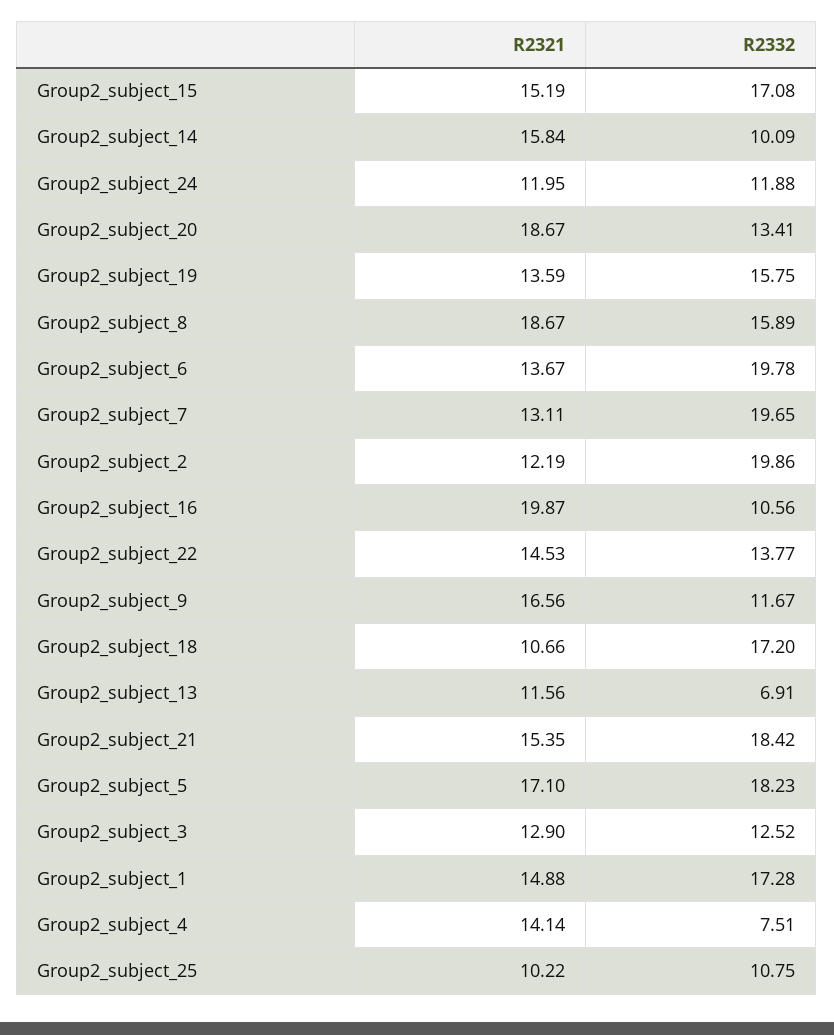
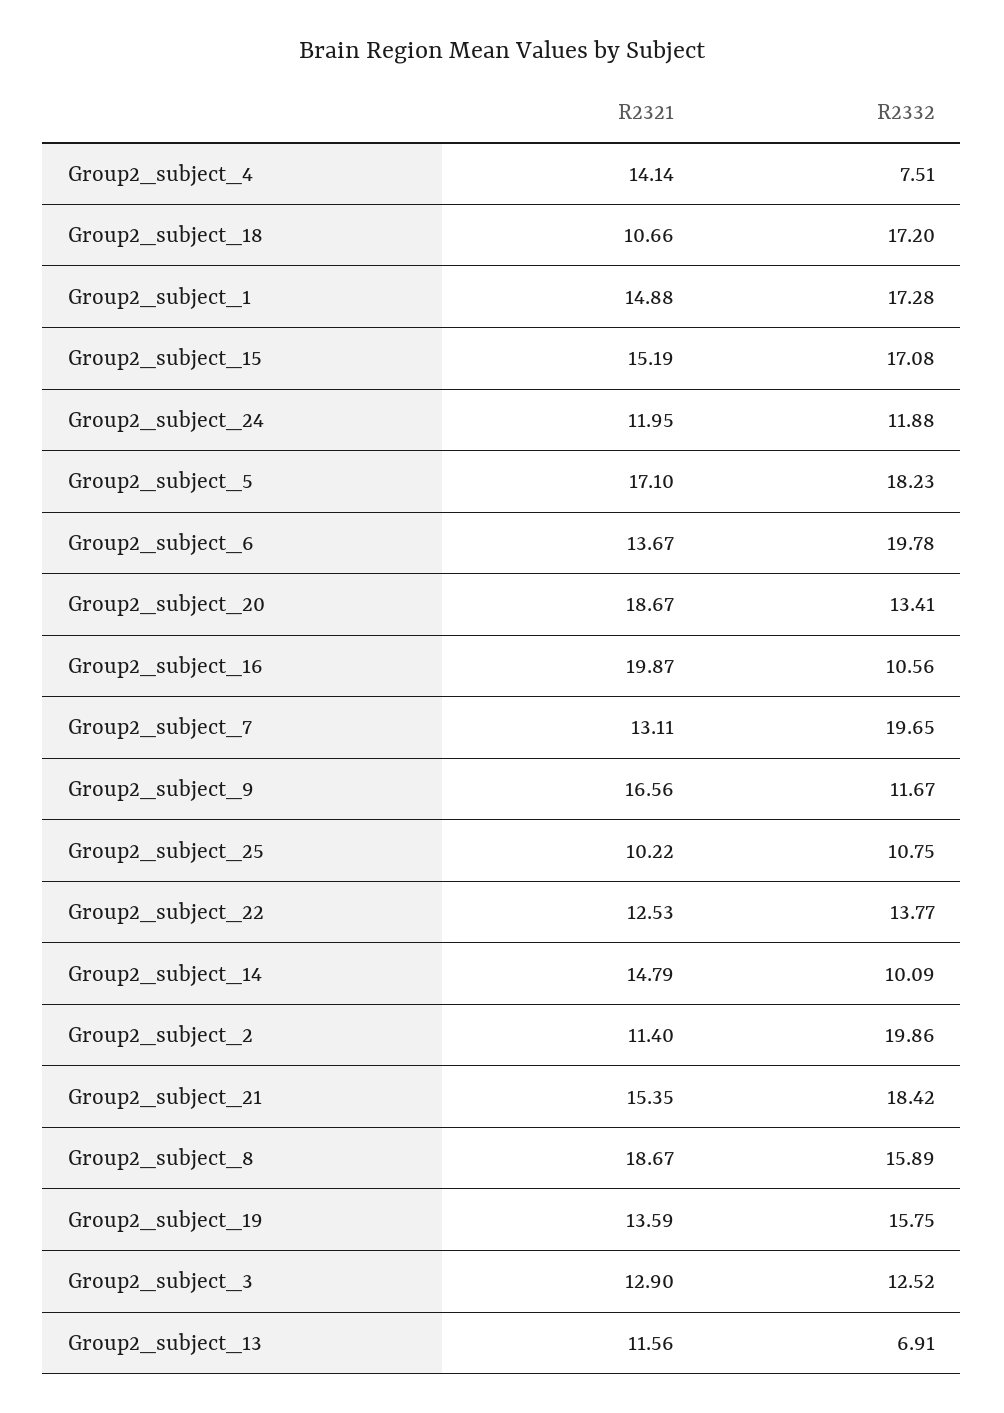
R2321, Group2_subject_14: 15.84 -> 14.79
R2321, Group2_subject_2: 12.19 -> 11.4
R2321, Group2_subject_22: 14.53 -> 12.53

